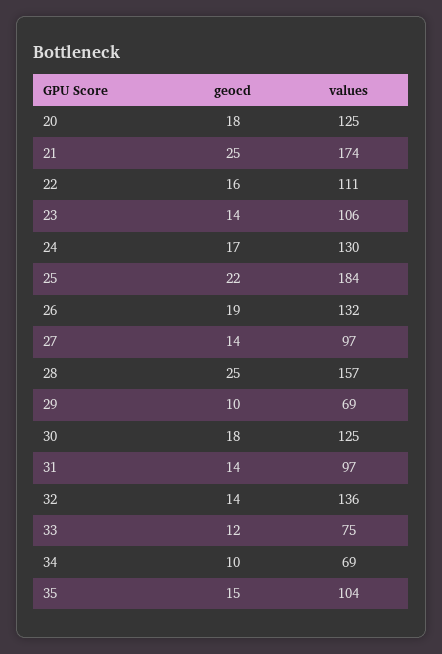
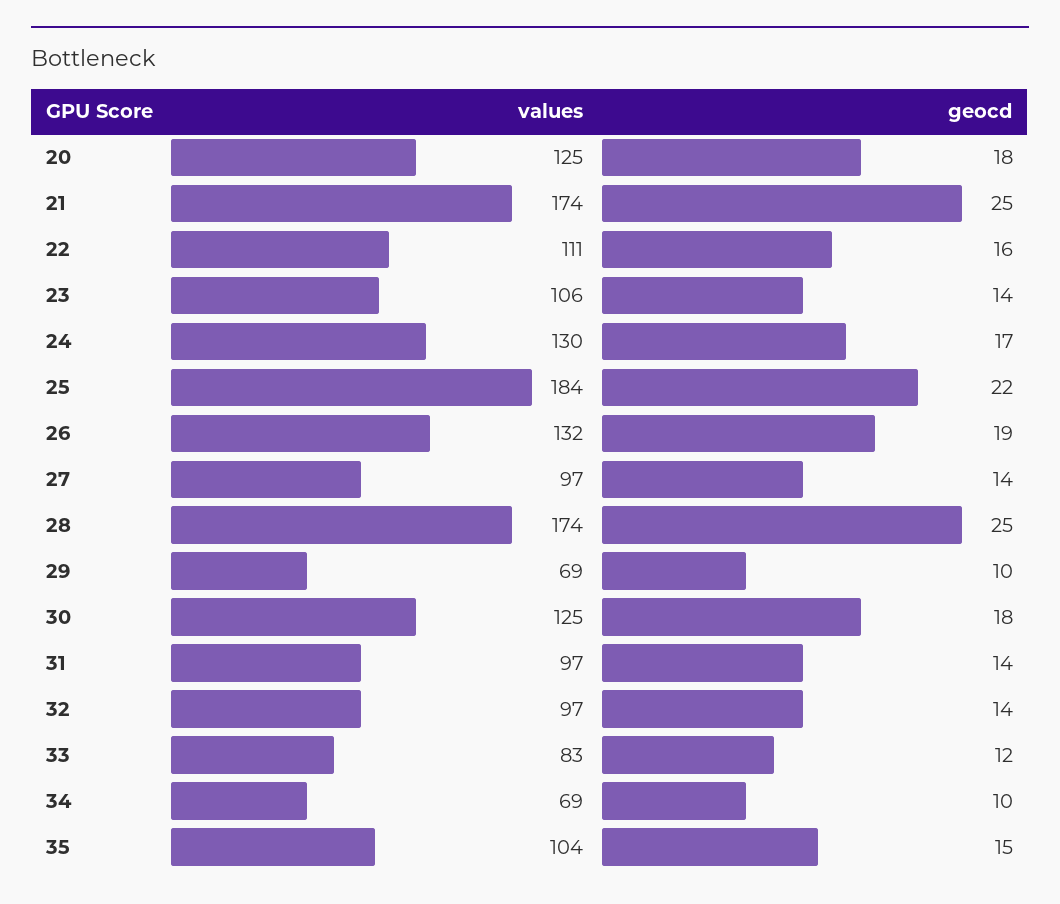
values, 28: 157 -> 174
values, 32: 136 -> 97
values, 33: 75 -> 83

